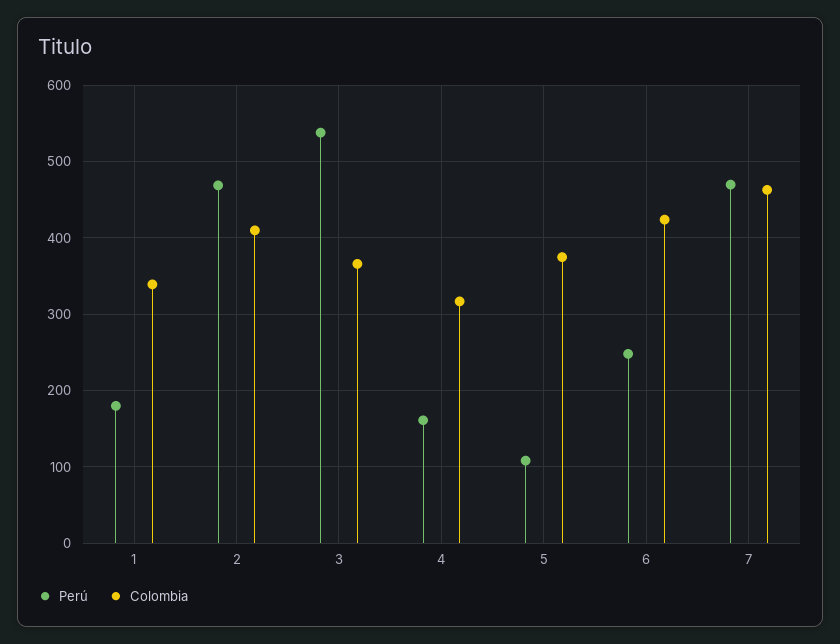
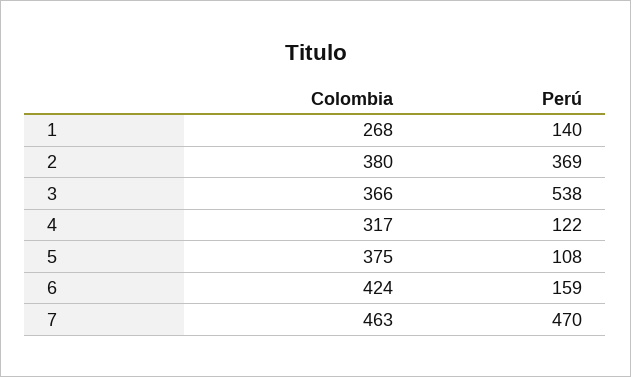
Perú, 1: 180 -> 140
Colombia, 1: 340 -> 268
Perú, 2: 470 -> 369
Colombia, 2: 410 -> 380
Perú, 4: 160 -> 122
Perú, 6: 250 -> 159

